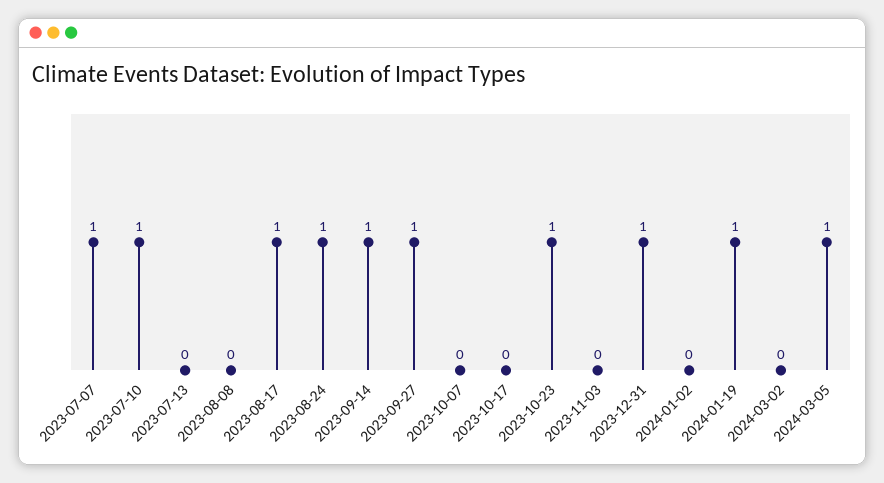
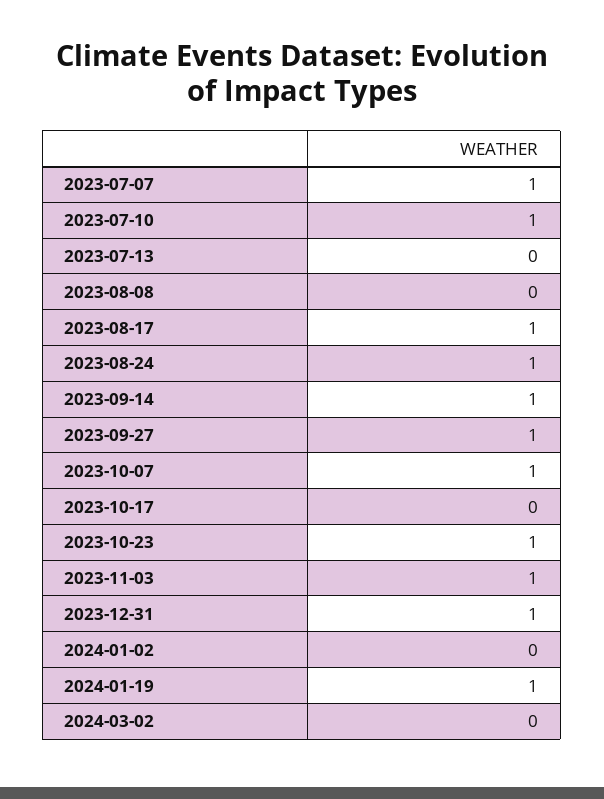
2023-10-07: 0 -> 1
2023-11-03: 0 -> 1
2024-03-05: 1 -> none

